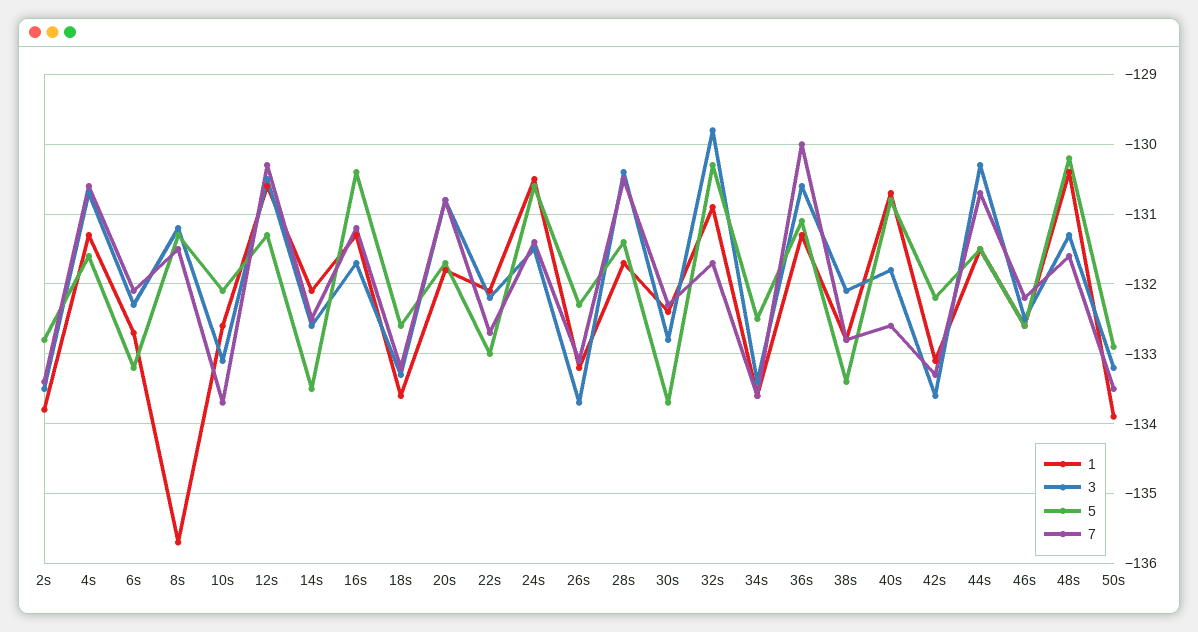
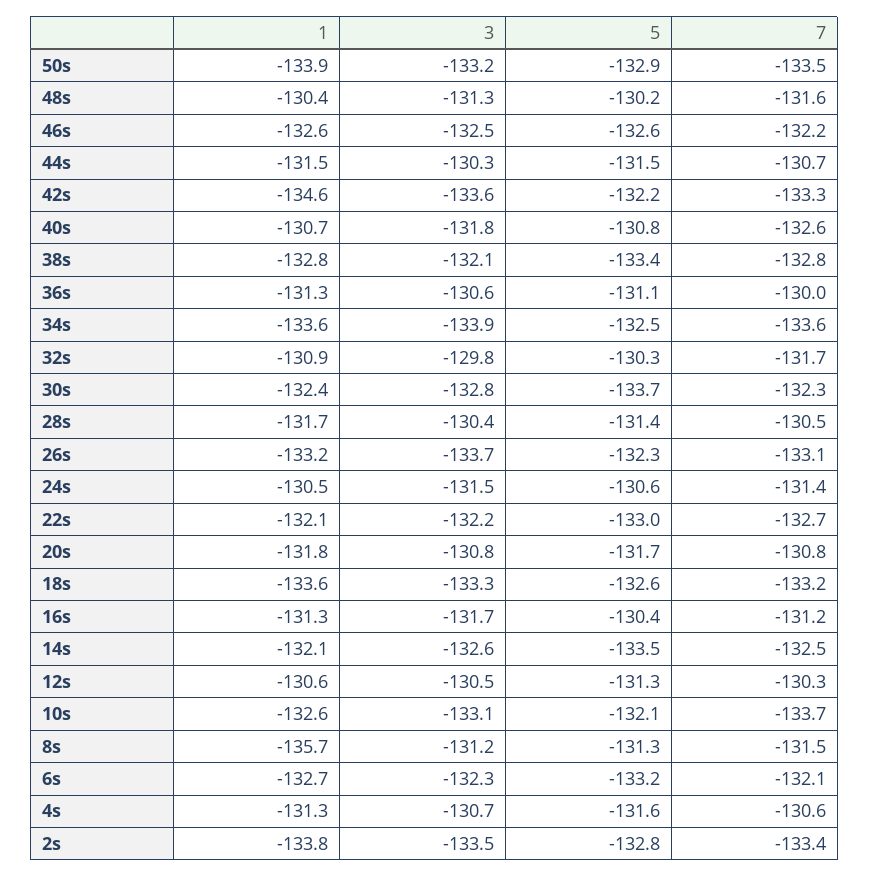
3, 34s: -133.4 -> -133.9
1, 42s: -133.1 -> -134.6

